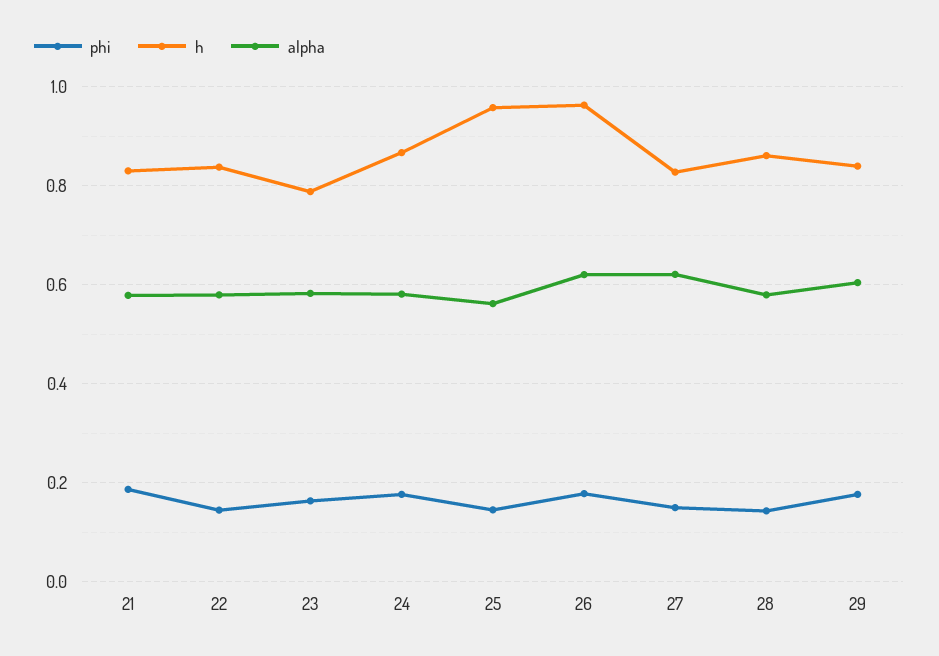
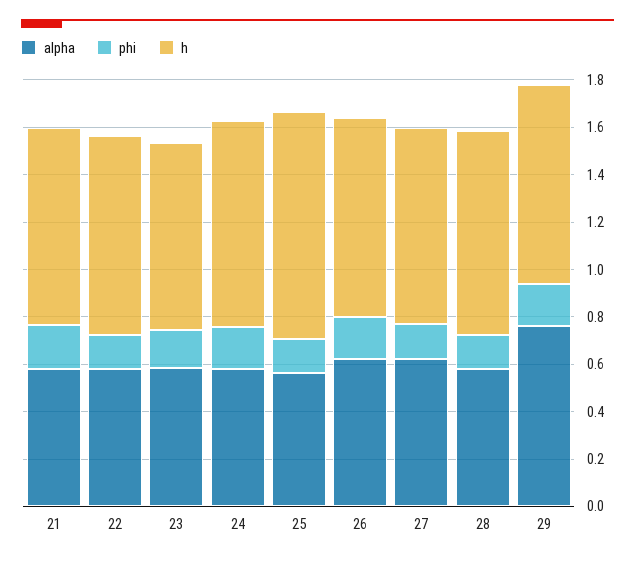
h, 26: 0.96 -> 0.85
alpha, 29: 0.6 -> 0.75

